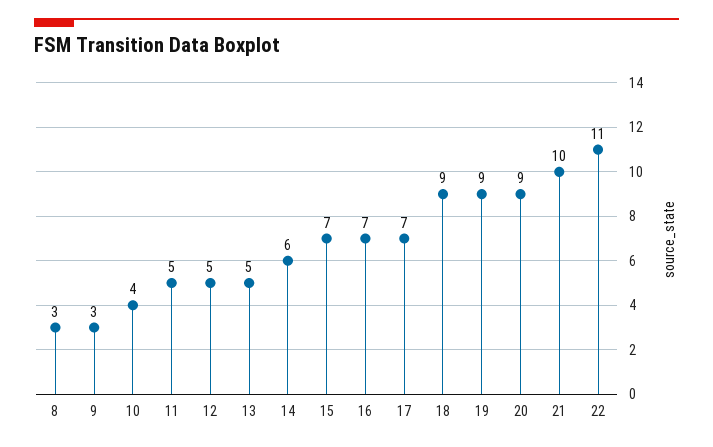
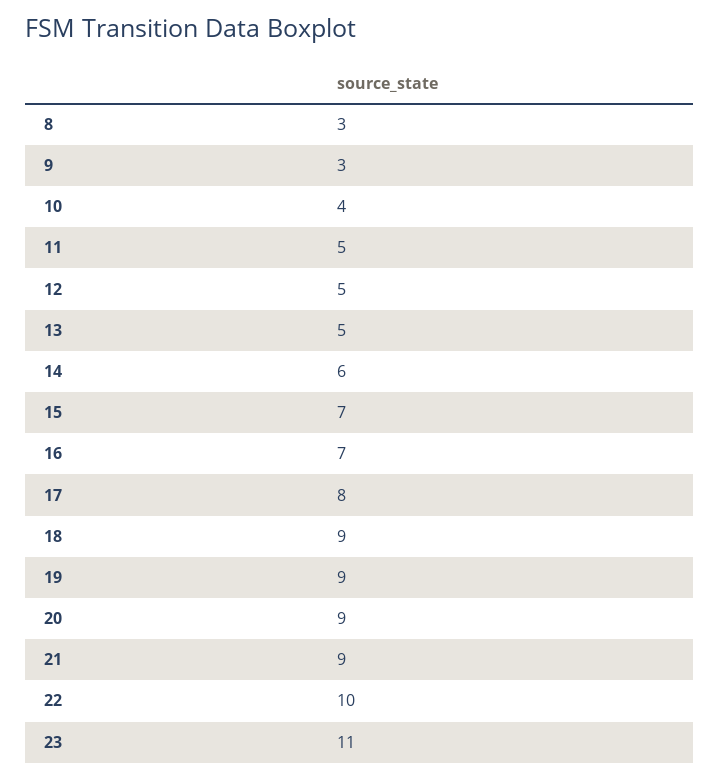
17: 7 -> 8
21: 10 -> 9
22: 11 -> 10
23: none -> 11

